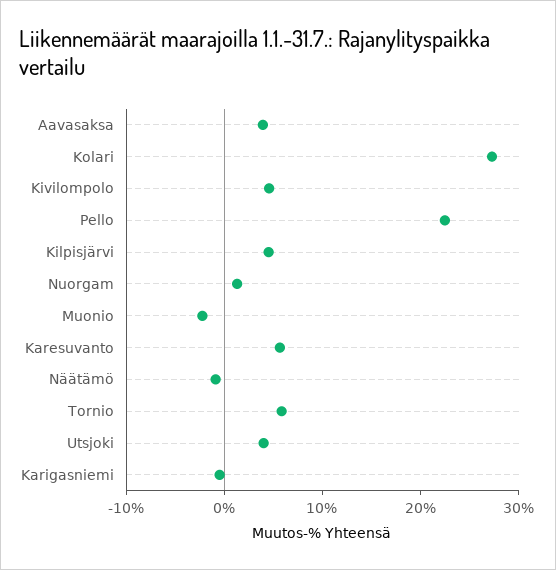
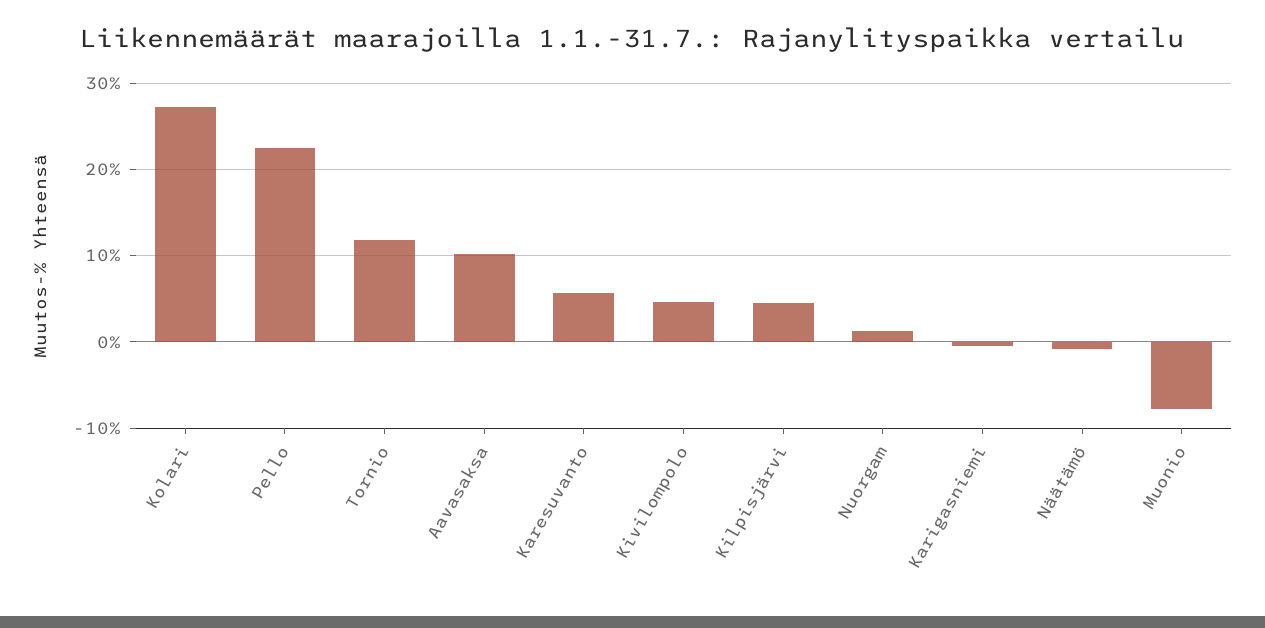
Aavasaksa: 4 -> 10
Muonio: -2 -> -8
Tornio: 6 -> 12
Utsjoki: 4 -> none

